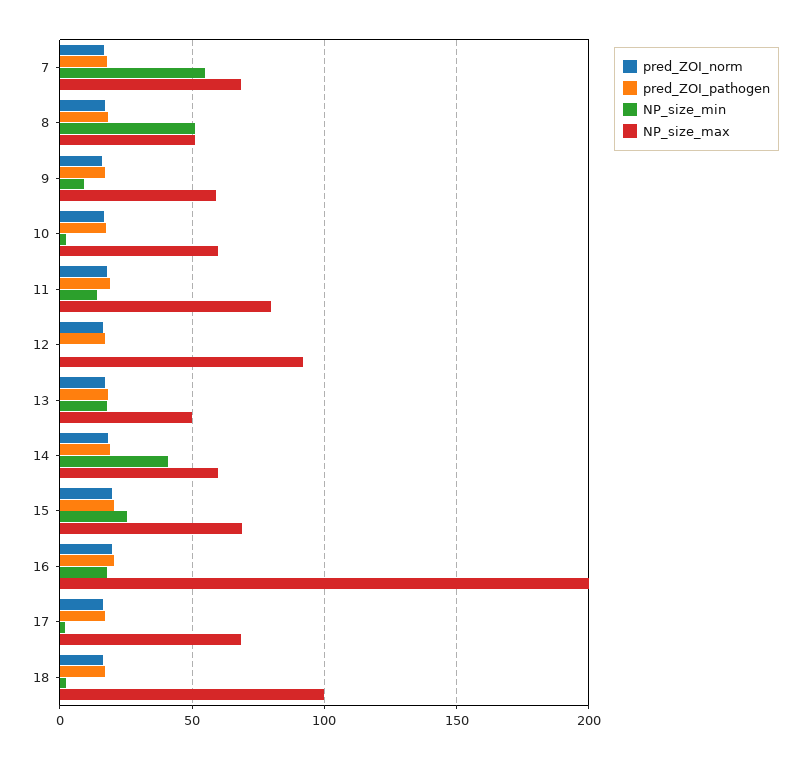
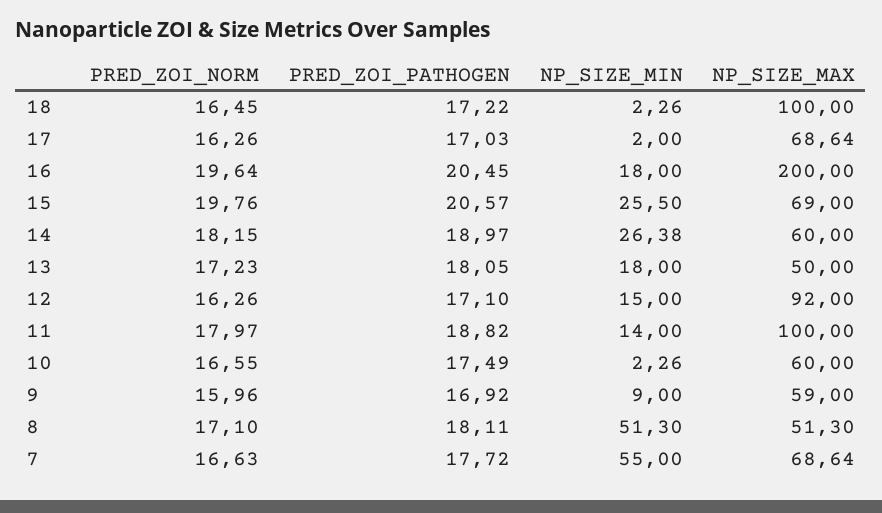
NP_size_max, 11: 80 -> 100
NP_size_min, 12: 0 -> 15
NP_size_min, 14: 40 -> 26.38

